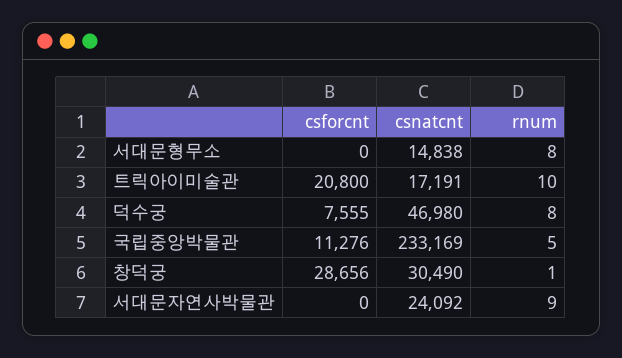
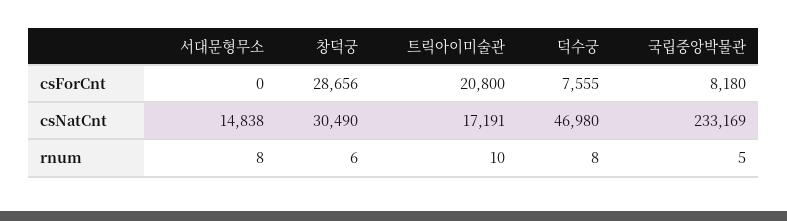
csforcnt, 국립중앙박물관: 11276 -> 8180
rnum, 창덕궁: 1 -> 6
csforcnt, 서대문자연사박물관: 0 -> none
csnatcnt, 서대문자연사박물관: 24092 -> none
rnum, 서대문자연사박물관: 9 -> none

